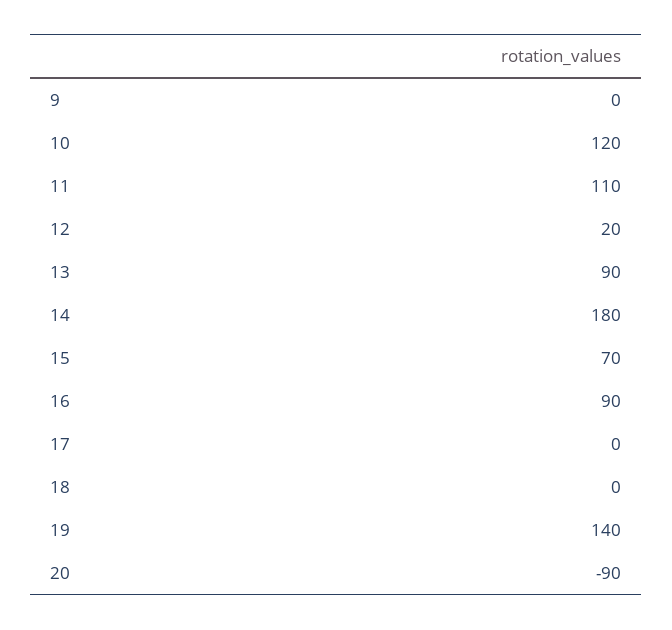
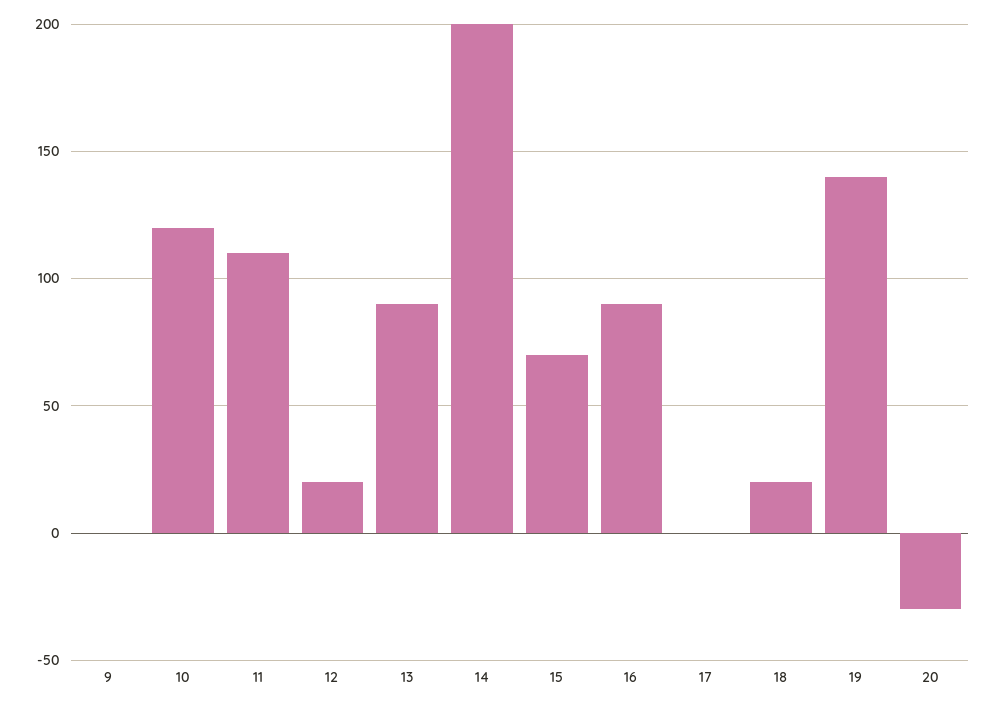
14: 180 -> 200
18: 0 -> 20
20: -90 -> -30

